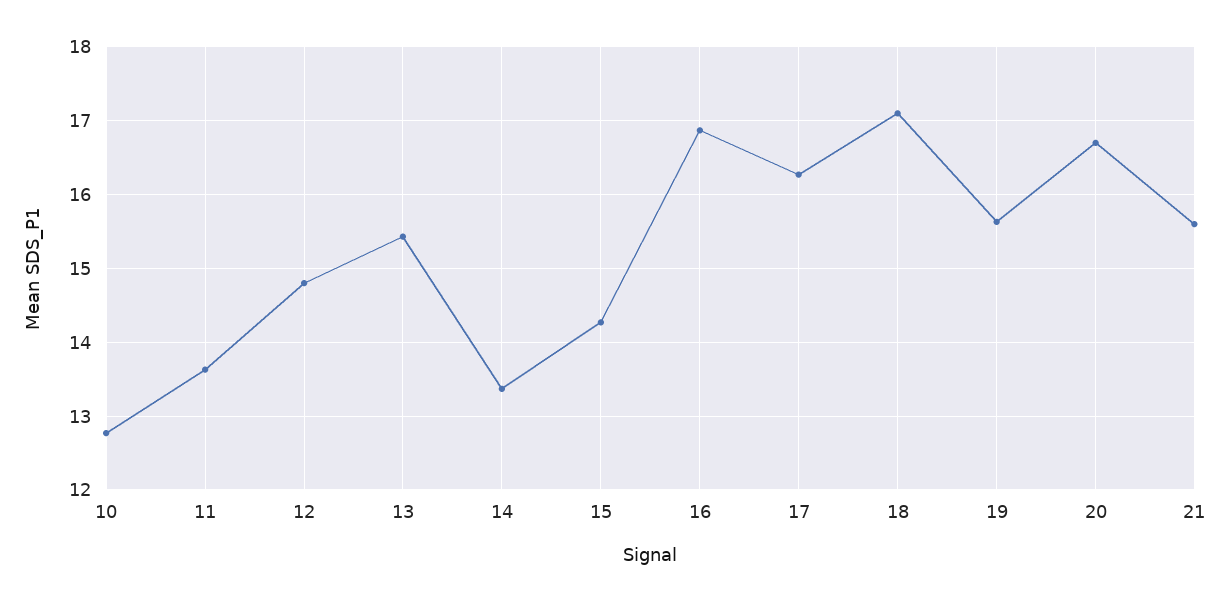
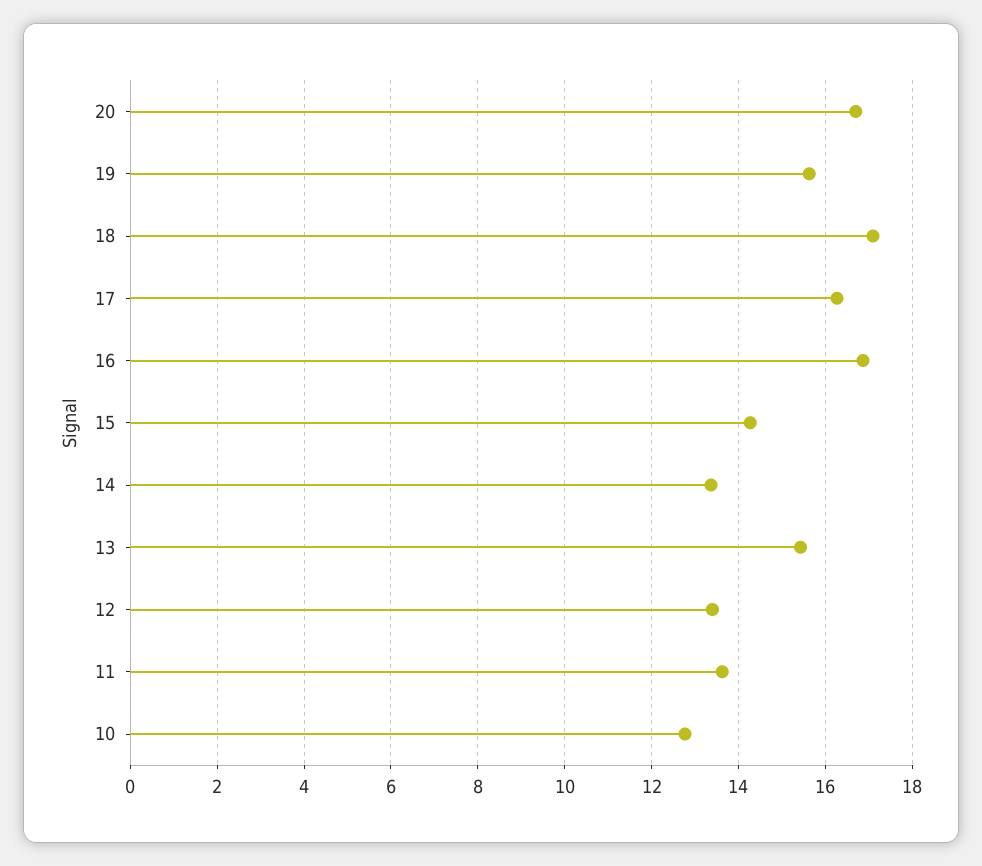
12: 14.8 -> 13.4
21: 15.6 -> none

